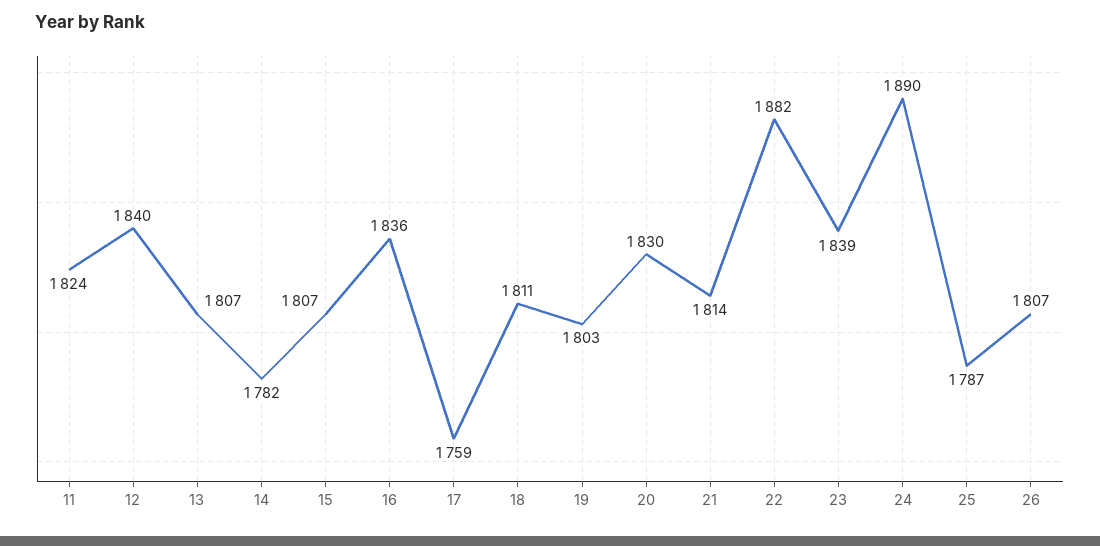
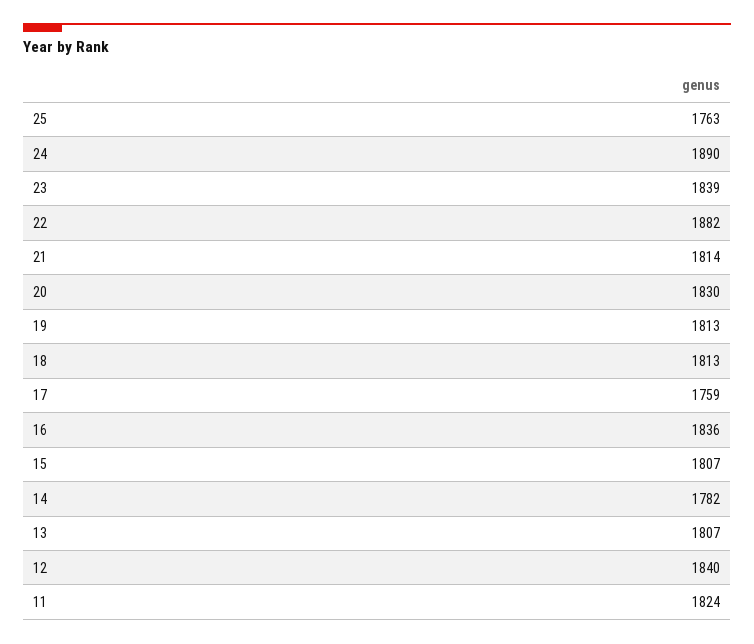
18: 1811 -> 1813
19: 1803 -> 1813
25: 1787 -> 1763
26: 1807 -> none

